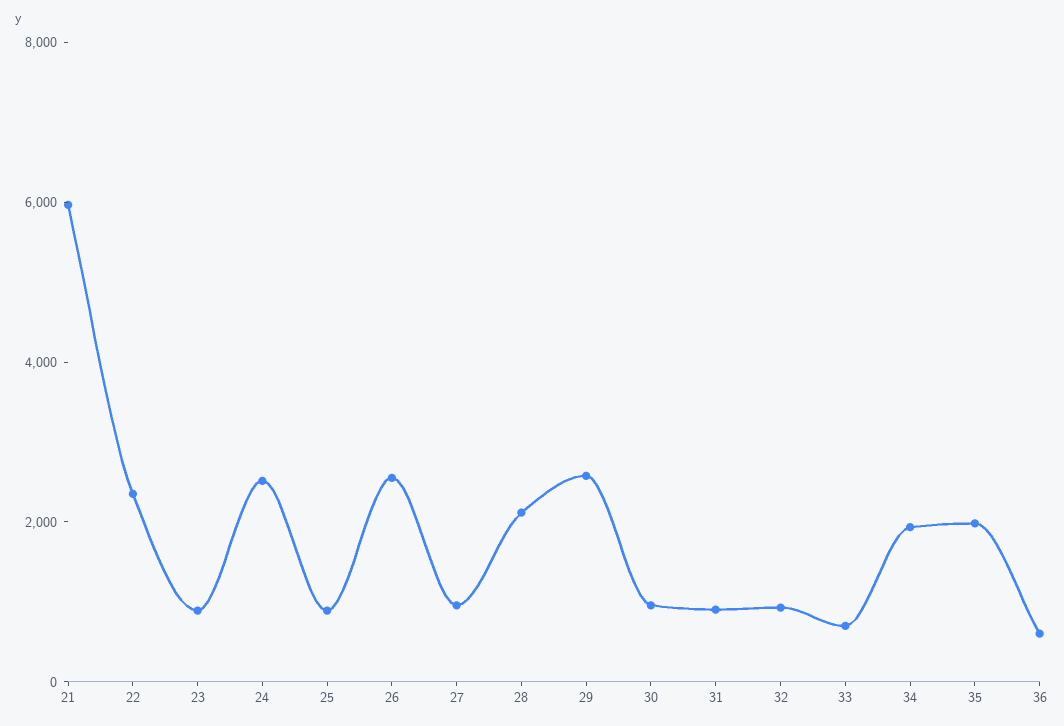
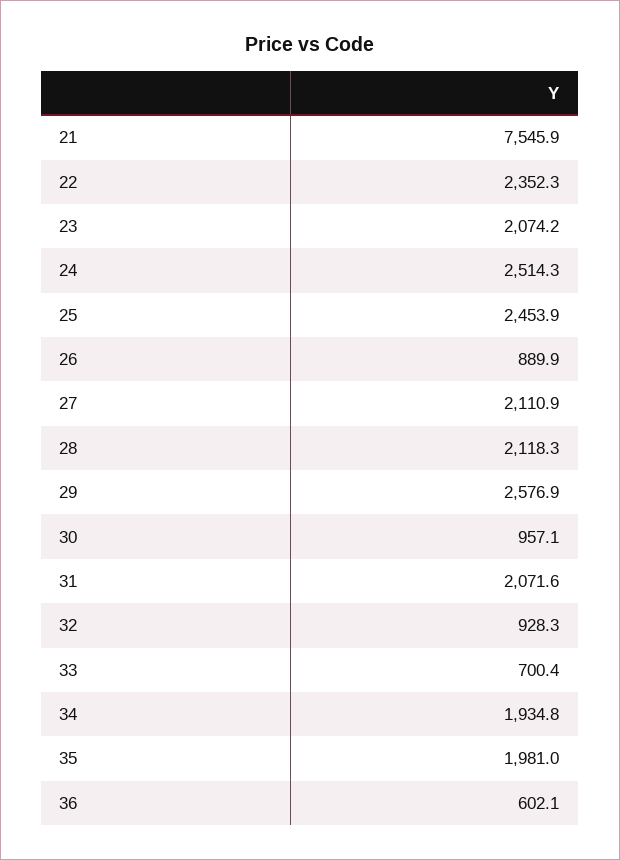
21: 6000 -> 7545.9
23: 1000 -> 2074.2
25: 1000 -> 2453.9
26: 2500 -> 889.9
27: 1000 -> 2110.9
31: 1000 -> 2071.6

